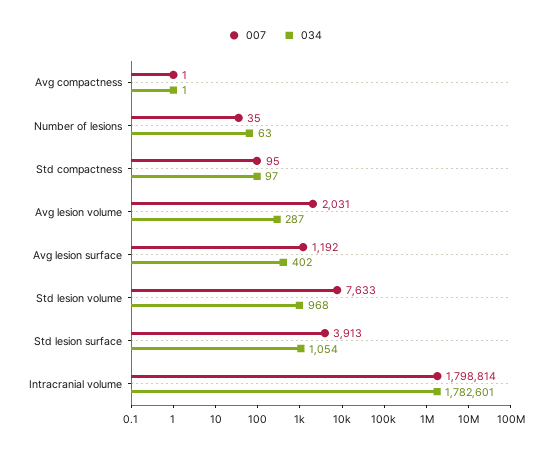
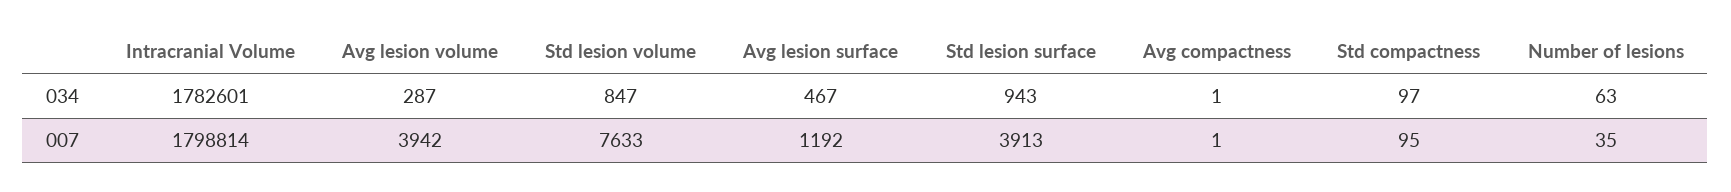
007, Avg lesion volume: 2031 -> 3942
034, Avg lesion surface: 402 -> 467
034, Std lesion volume: 968 -> 847
034, Std lesion surface: 1054 -> 943

